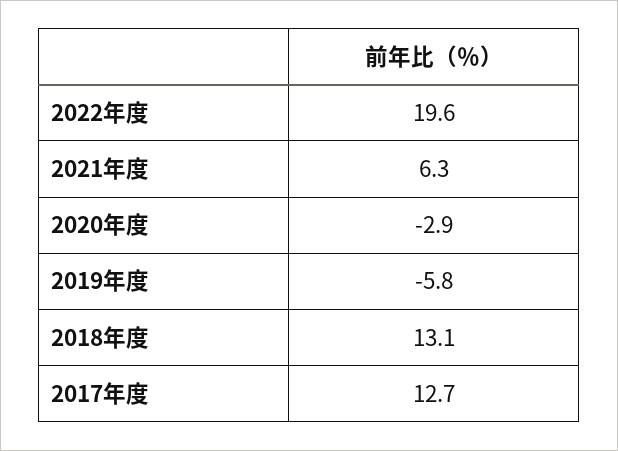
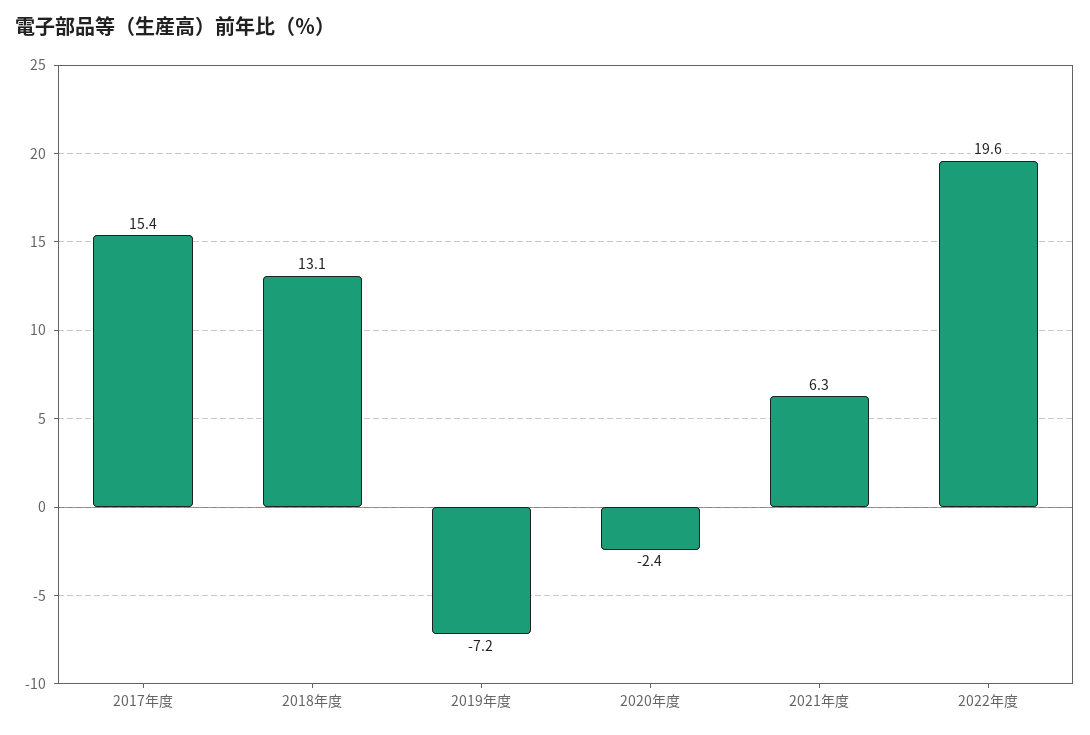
2020年度: -2.9 -> -2.4
2019年度: -5.8 -> -7.2
2017年度: 12.7 -> 15.4

